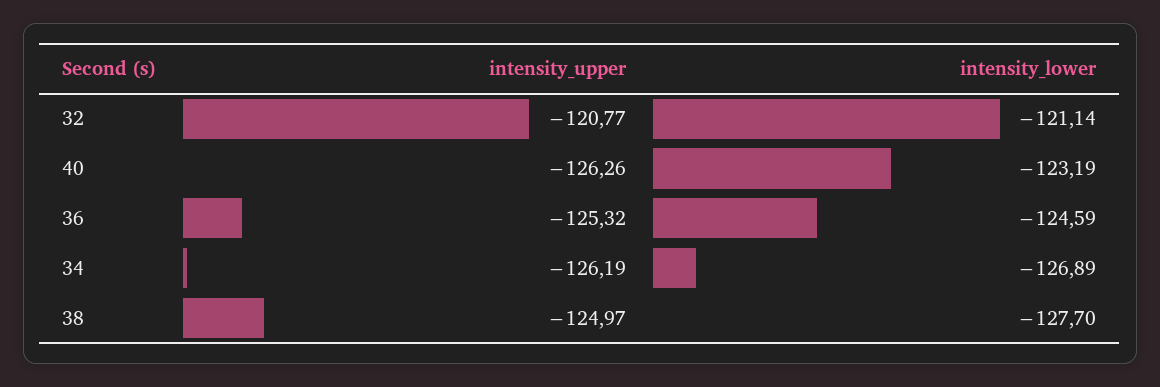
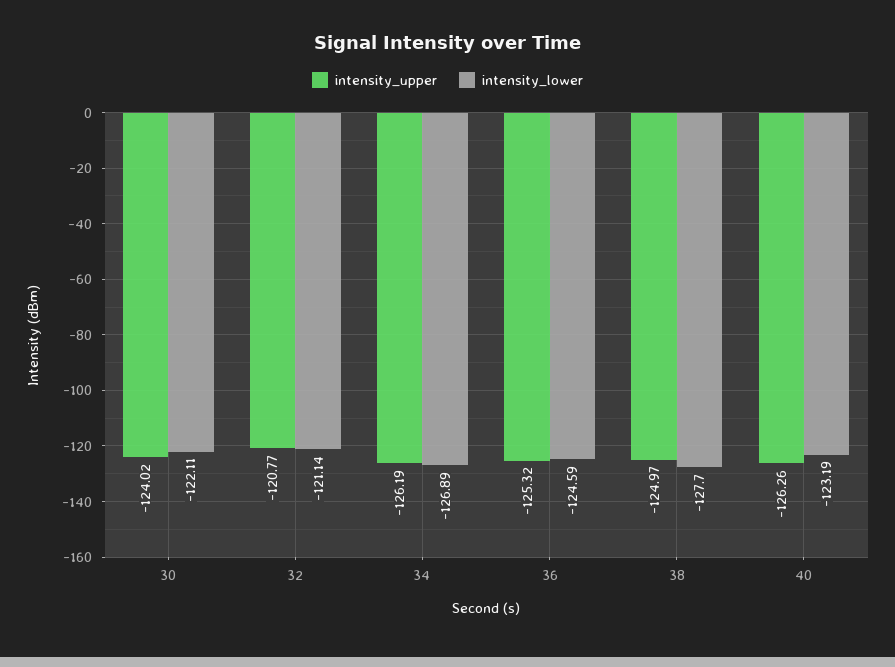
intensity_upper, 30: none -> -124.02
intensity_lower, 30: none -> -122.11

